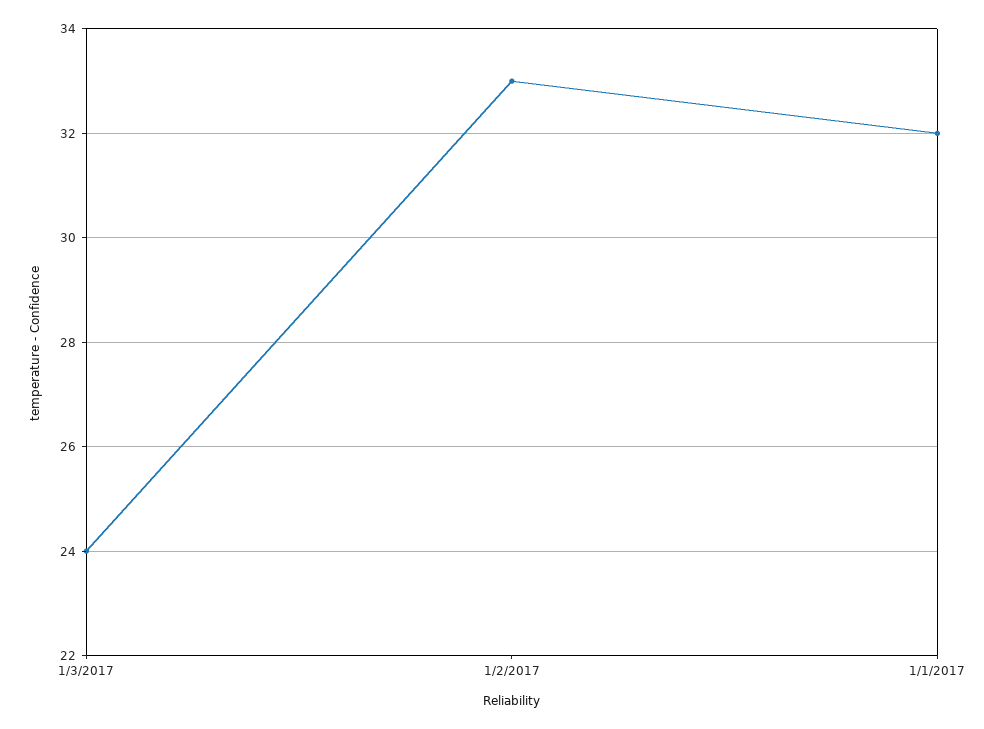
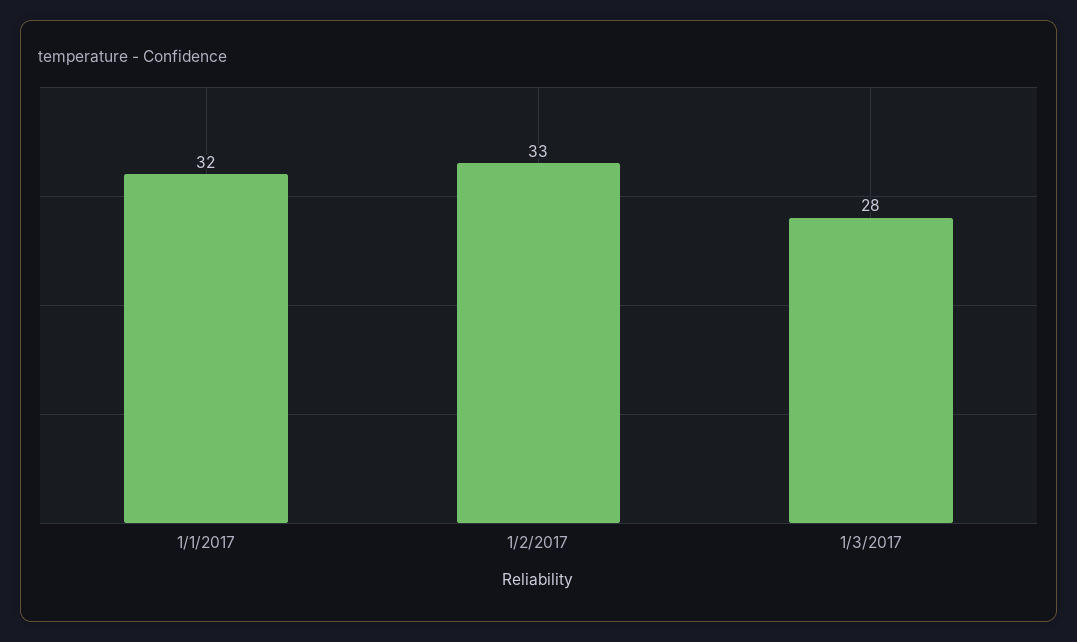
1/3/2017: 24 -> 28

